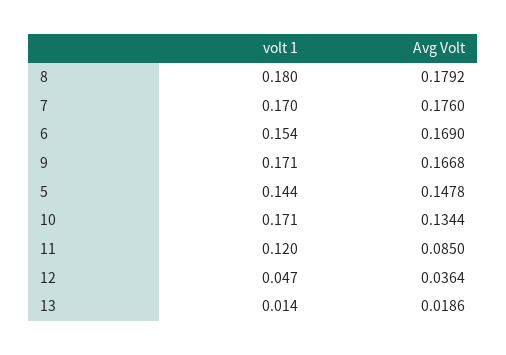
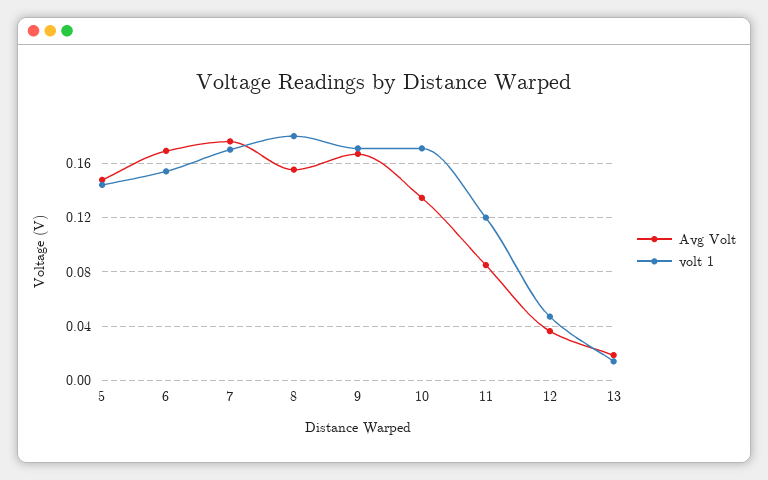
Avg Volt, 8: 0.1792 -> 0.155

